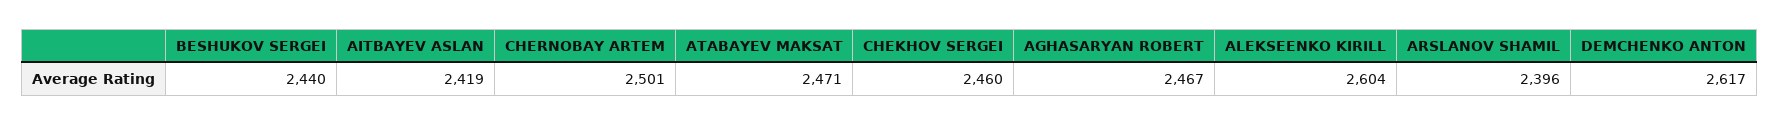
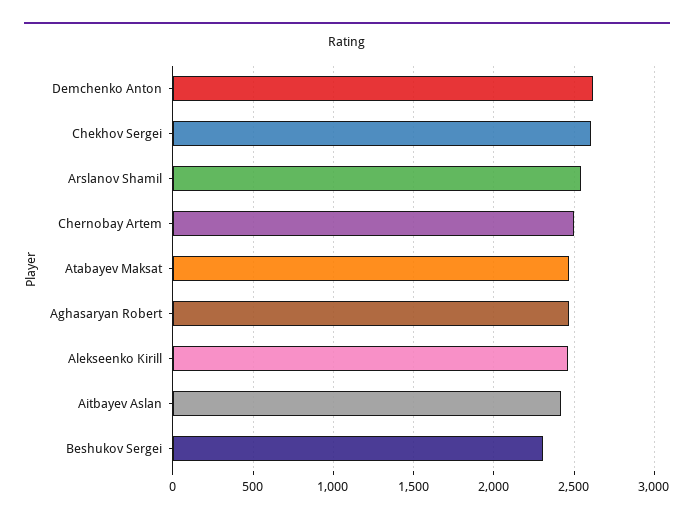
BESHUKOV SERGEI: 2440 -> 2300
CHEKHOV SERGEI: 2460 -> 2600
ALEKSEENKO KIRILL: 2604 -> 2450
ARSLANOV SHAMIL: 2396 -> 2550

